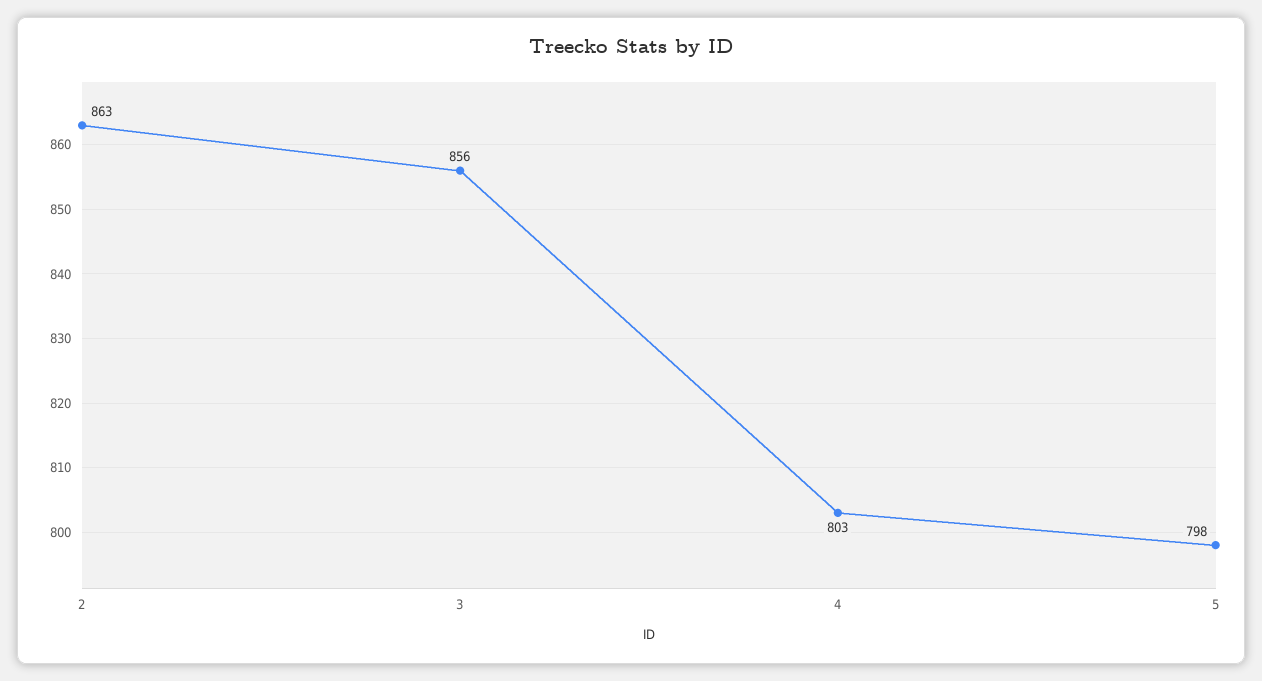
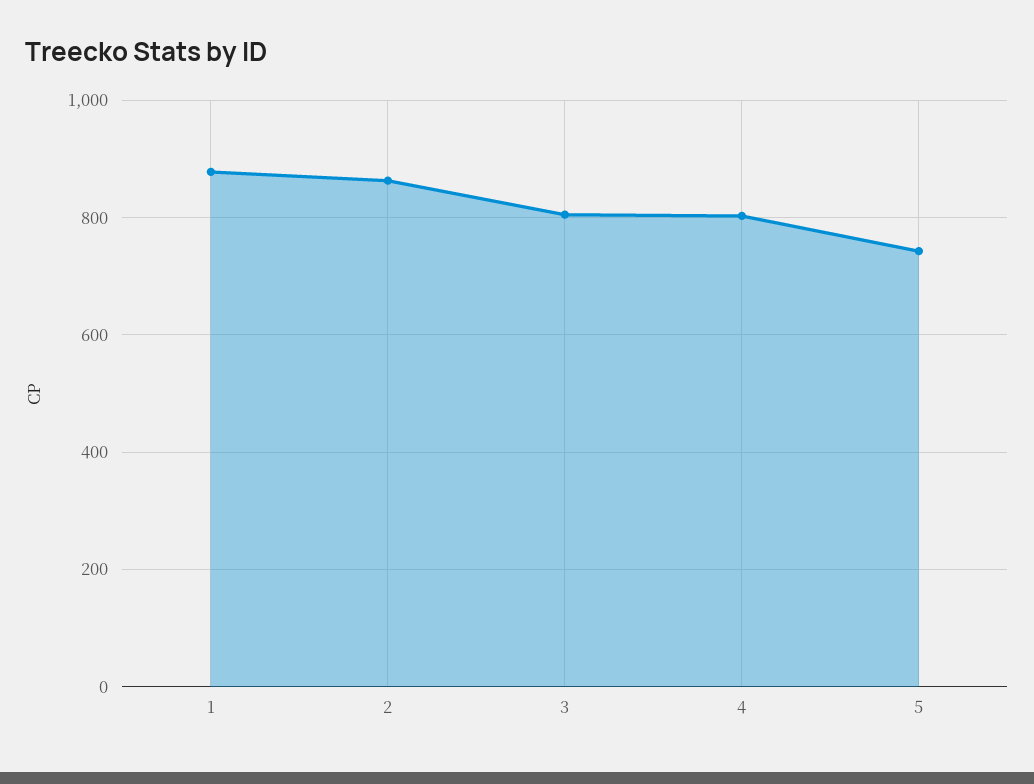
3: 856 -> 800
5: 798 -> 740
1: none -> 880

